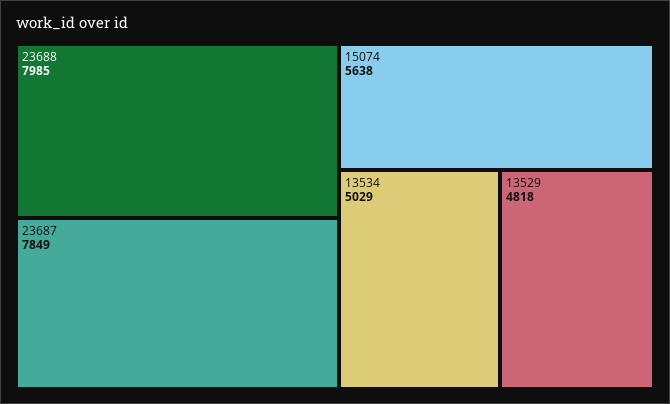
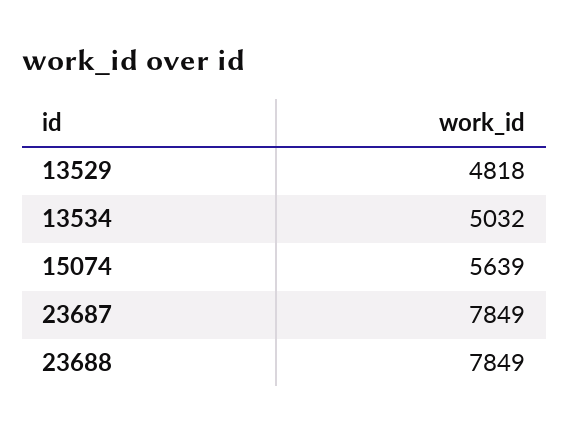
23688: 7985 -> 7849
15074: 5638 -> 5639
13534: 5029 -> 5032

